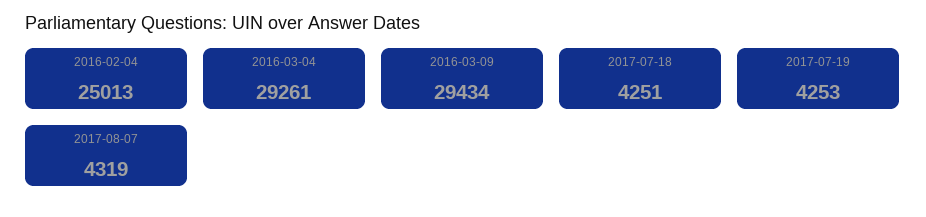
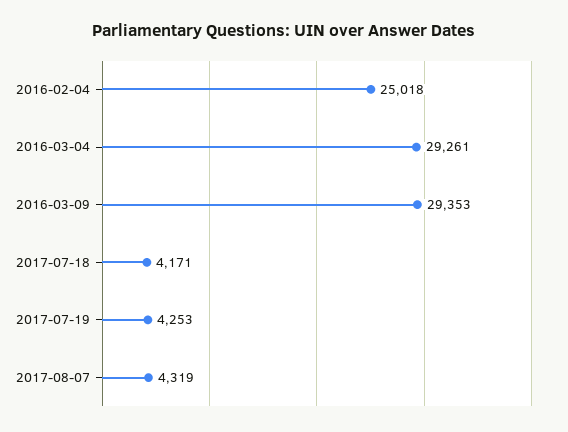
2016-02-04: 25013 -> 25018
2016-03-09: 29434 -> 29353
2017-07-18: 4251 -> 4171

